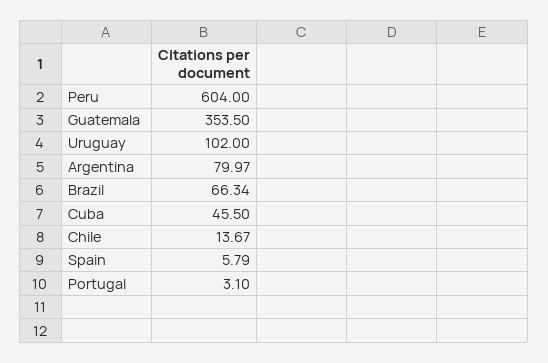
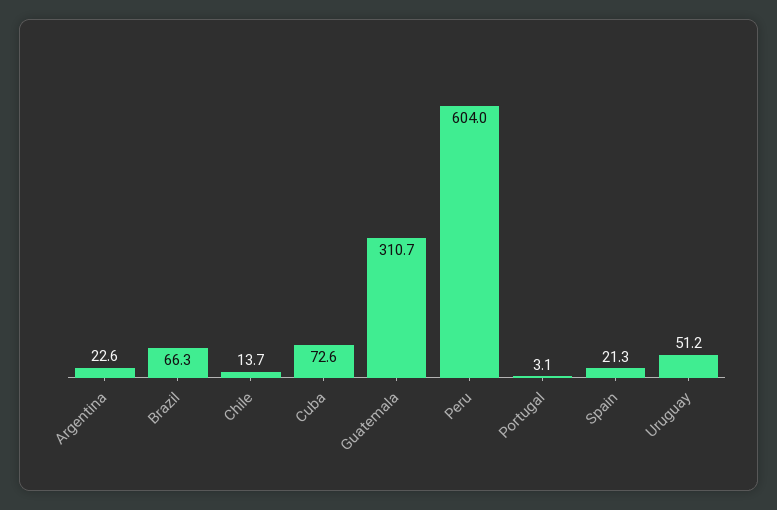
Guatemala: 353.5 -> 310.7
Uruguay: 102 -> 51.2
Argentina: 79.97 -> 22.6
Cuba: 45.5 -> 72.6
Spain: 5.79 -> 21.3

